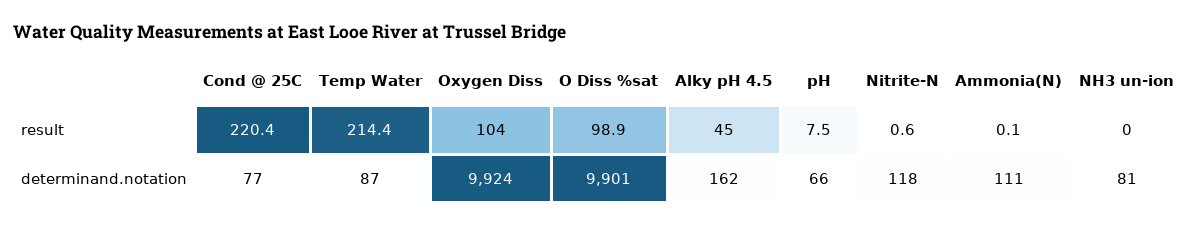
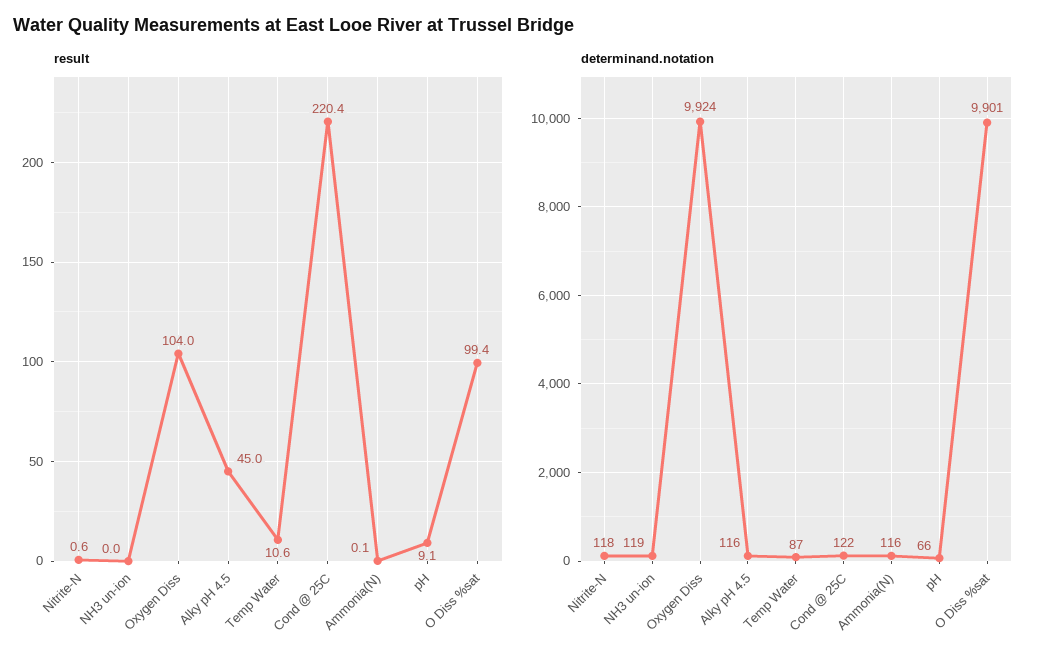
result, Temp Water: 214.4 -> 10.6
result, O Diss %sat: 98.9 -> 99.4
result, pH: 7.5 -> 9.1
determinand.notation, Cond @ 25C: 77 -> 122
determinand.notation, Alky pH 4.5: 162 -> 116
determinand.notation, Ammonia(N): 111 -> 116
determinand.notation, NH3 un-ion: 81 -> 119

